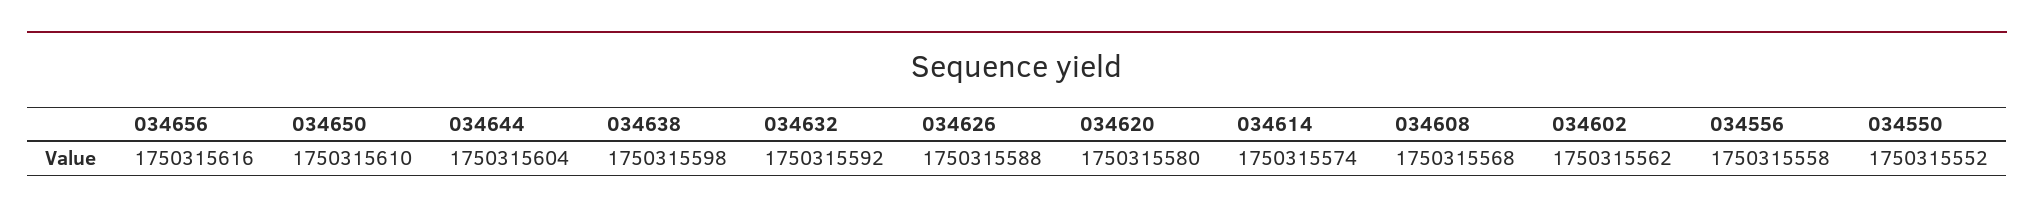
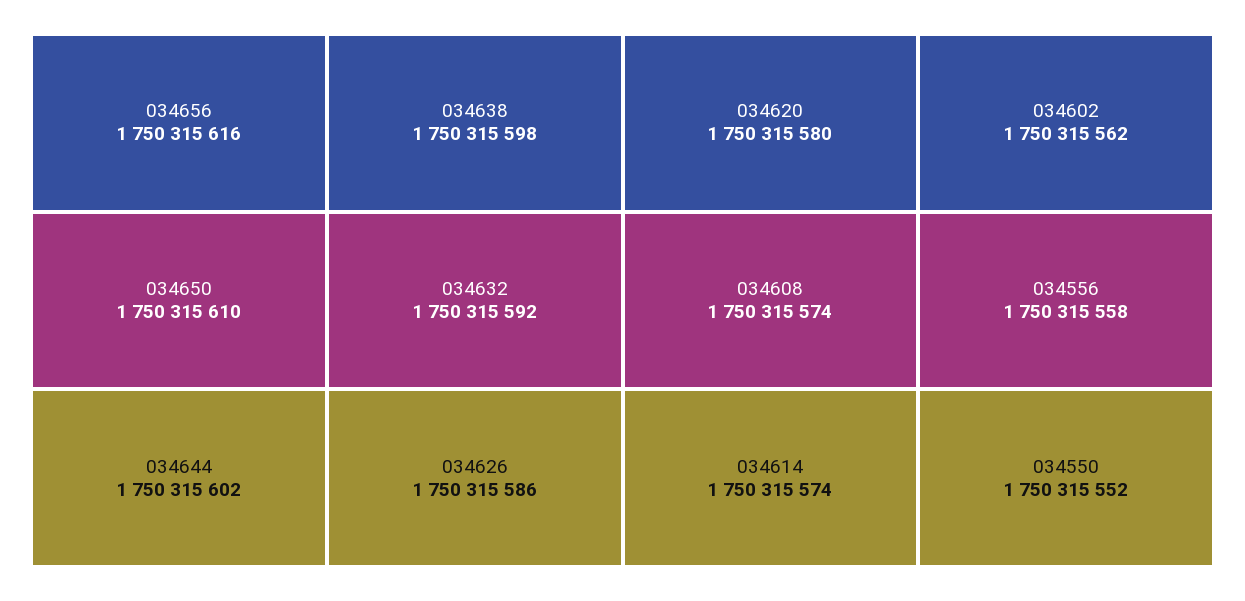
034644: 1750315604 -> 1750315602
034626: 1750315588 -> 1750315586
034608: 1750315568 -> 1750315574

